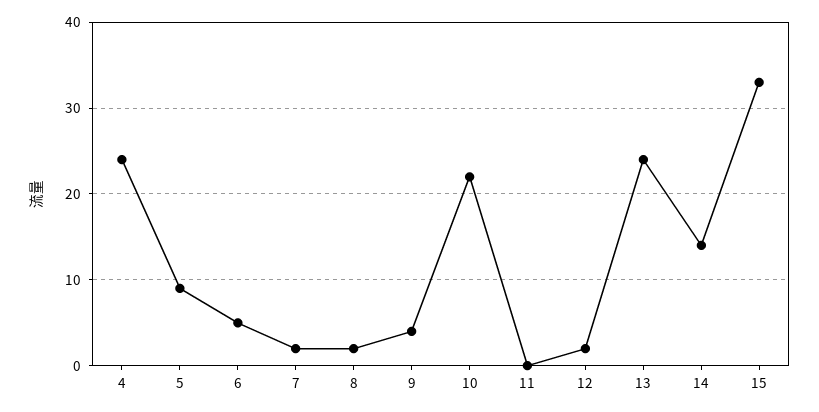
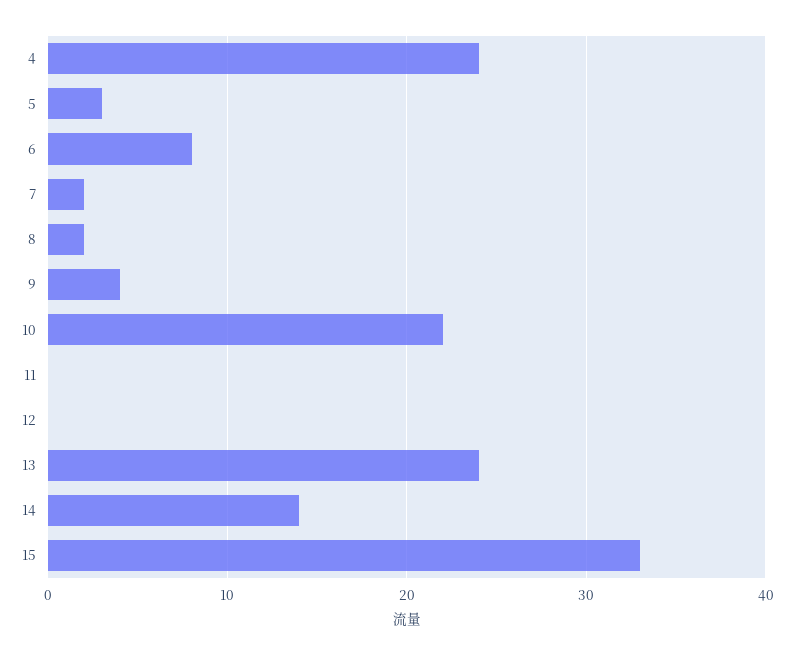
5: 9 -> 3
6: 5 -> 8
12: 2 -> 0

